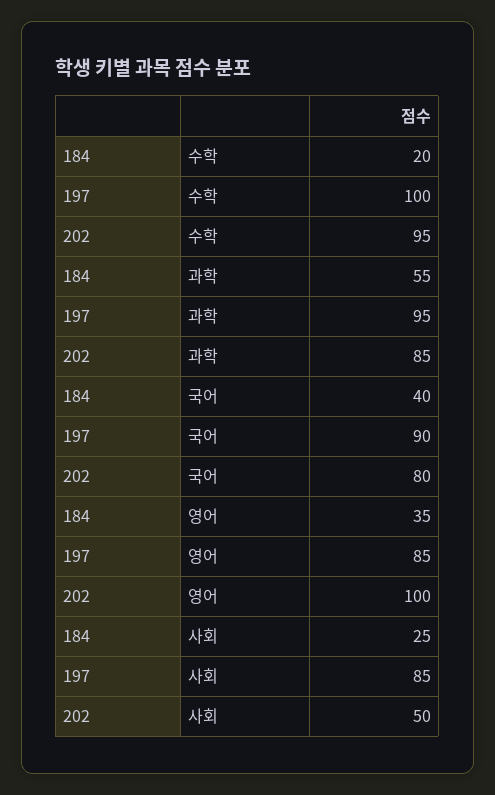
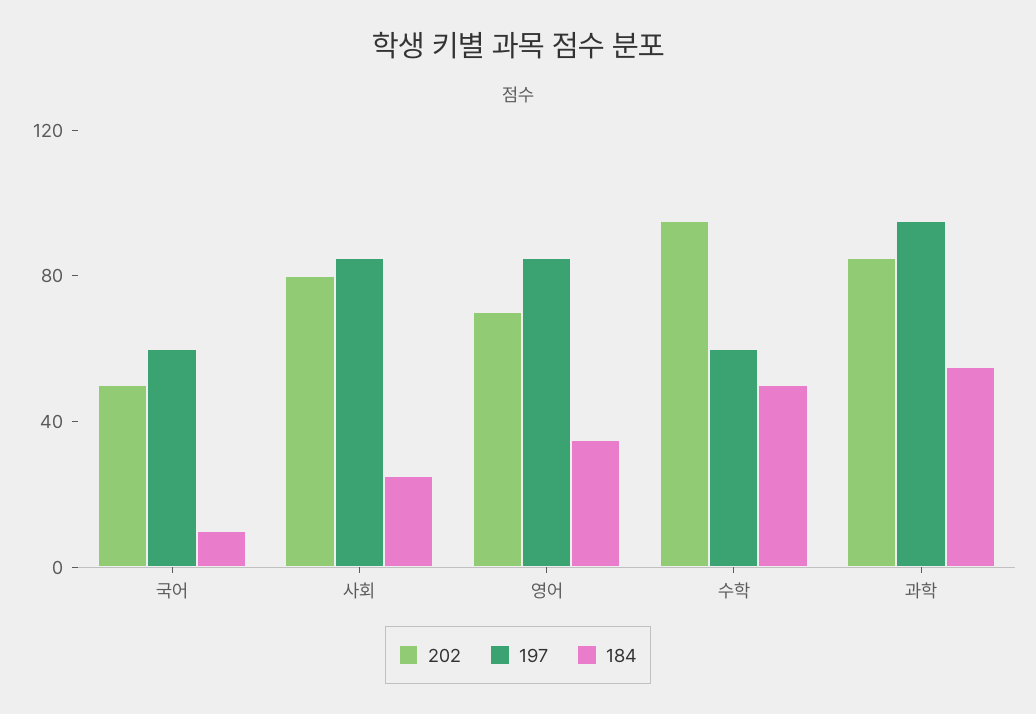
184, 수학: 20 -> 50
197, 수학: 100 -> 60
184, 국어: 40 -> 10
197, 국어: 90 -> 60
202, 국어: 80 -> 50
202, 영어: 100 -> 70
202, 사회: 50 -> 80

